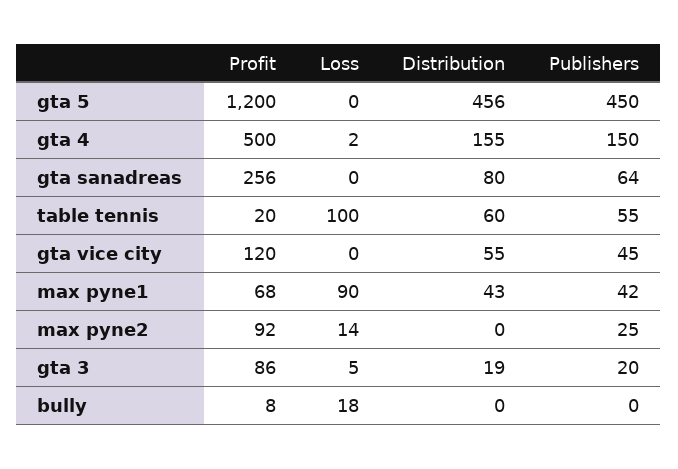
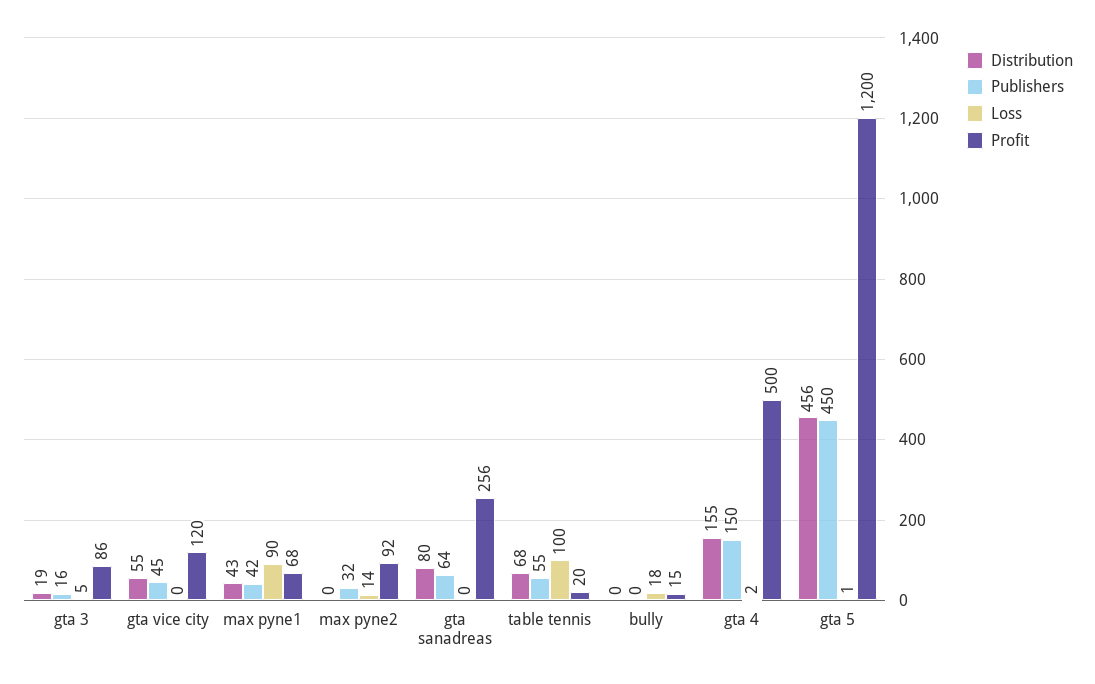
Loss, gta 5: 0 -> 1
Distribution, table tennis: 60 -> 68
Publishers, max pyne2: 25 -> 32
Publishers, gta 3: 20 -> 16
Profit, bully: 8 -> 15

